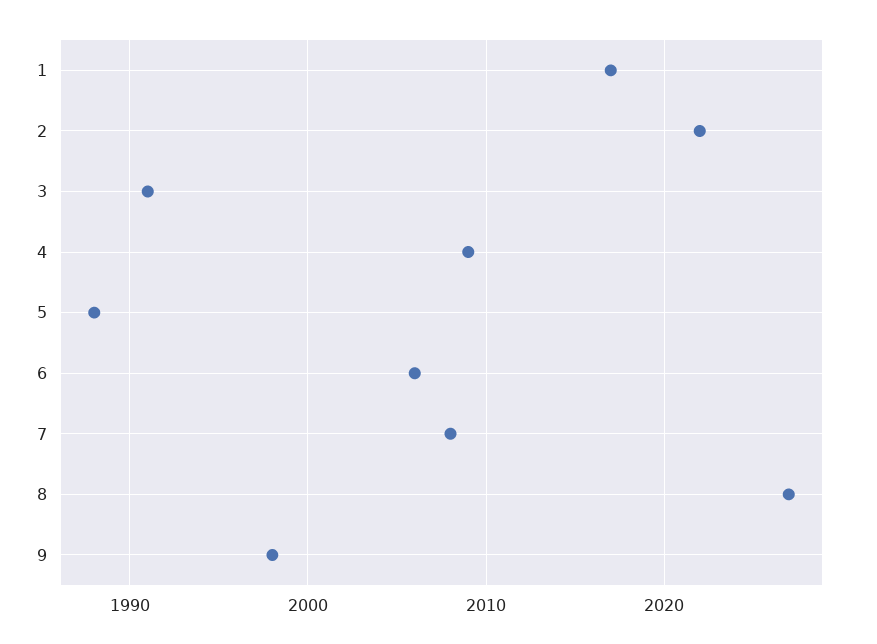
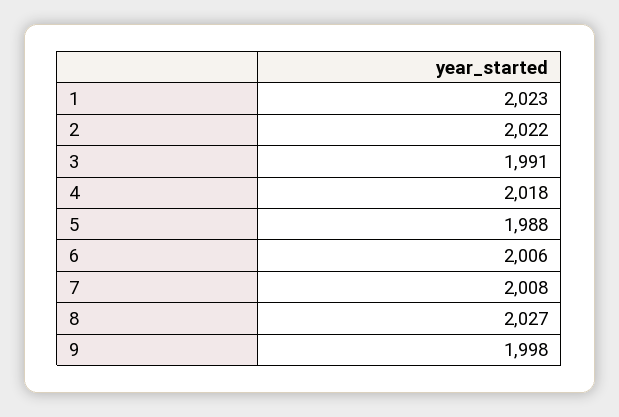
1: 2017 -> 2023
4: 2009 -> 2018

